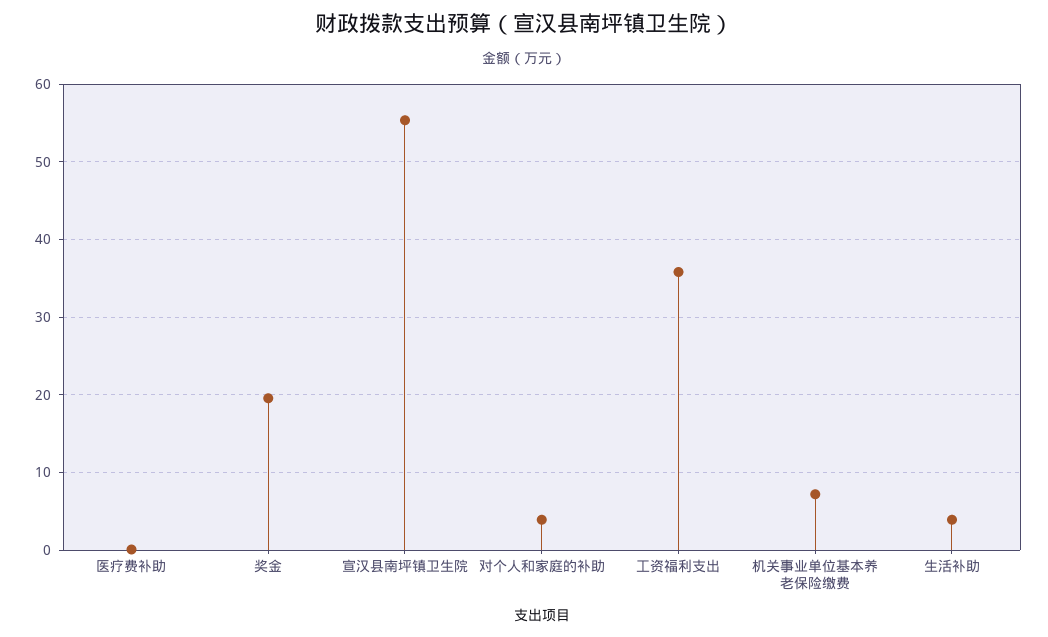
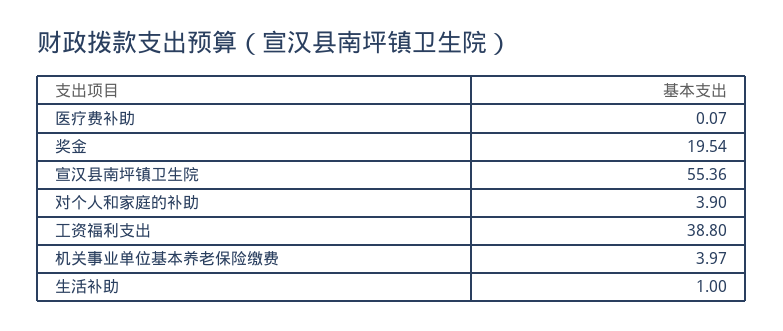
工资福利支出: 36 -> 38.8
机关事业单位基本养老保险缴费: 7 -> 3.97
生活补助: 4 -> 1

